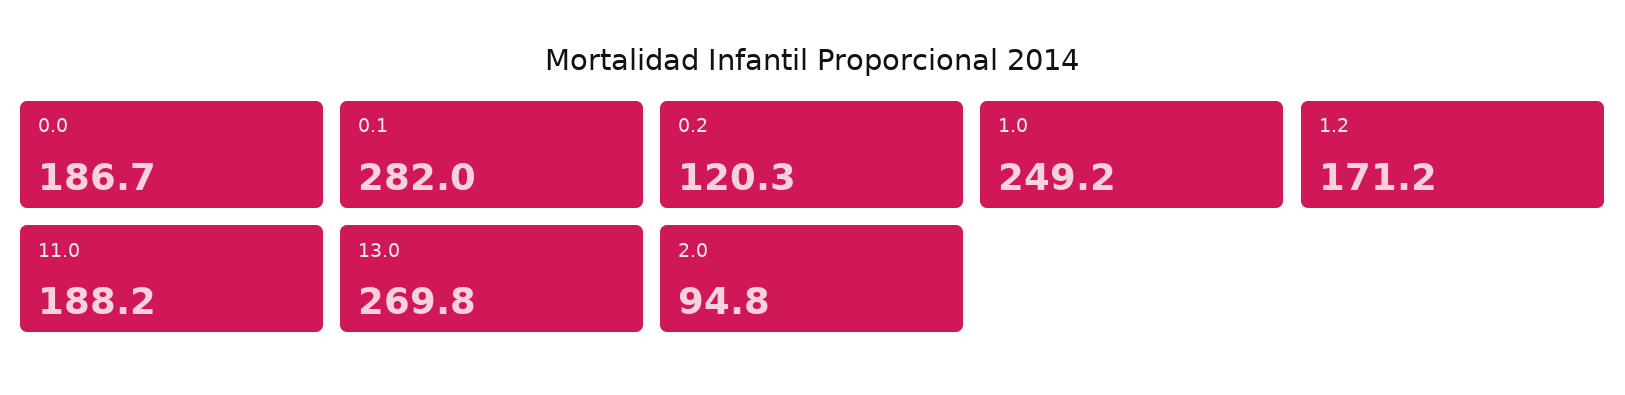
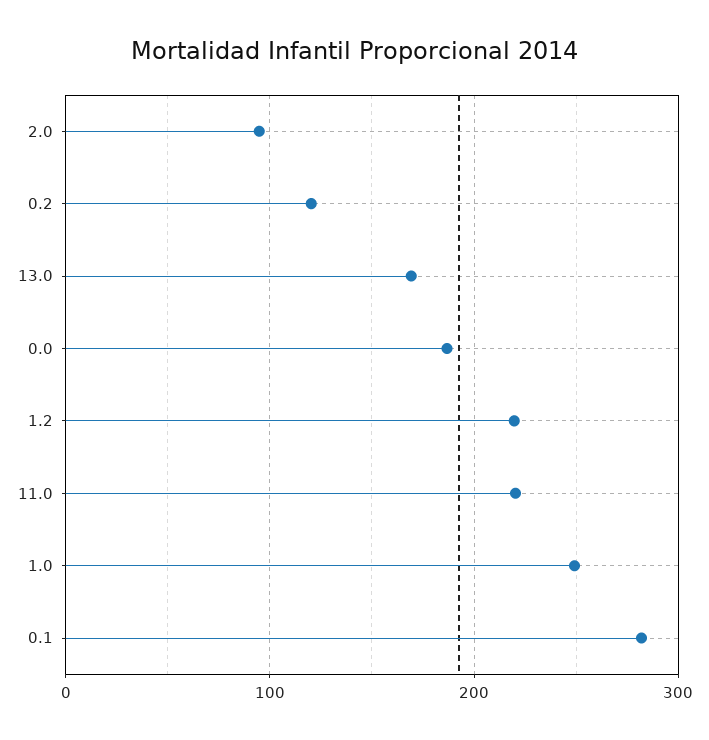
1.2: 171.2 -> 220
11.0: 188.2 -> 220
13.0: 269.8 -> 170

